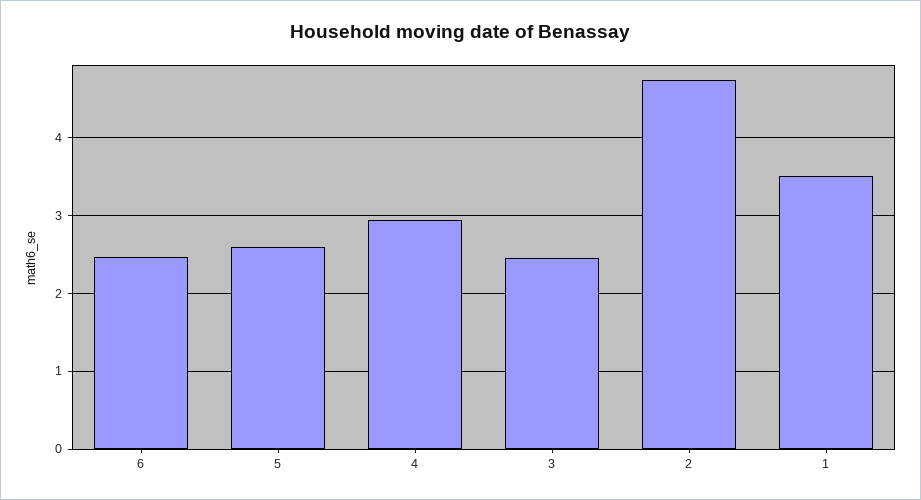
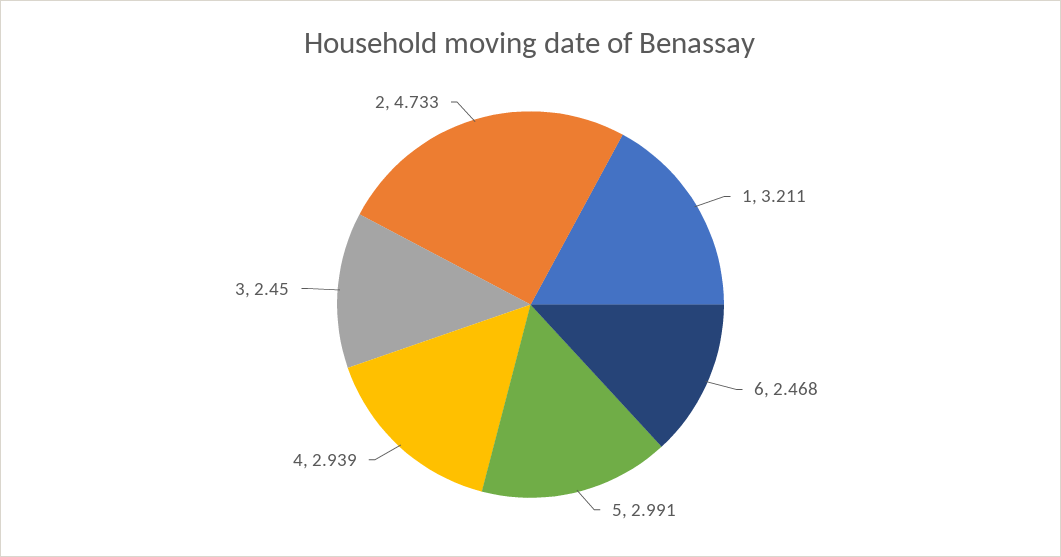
5: 2.6 -> 2.991
1: 3.5 -> 3.211

